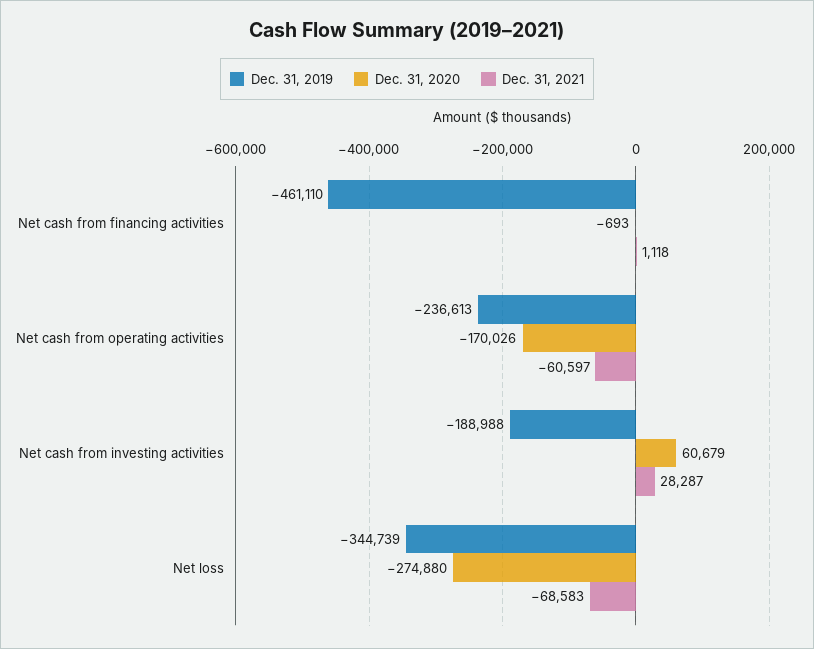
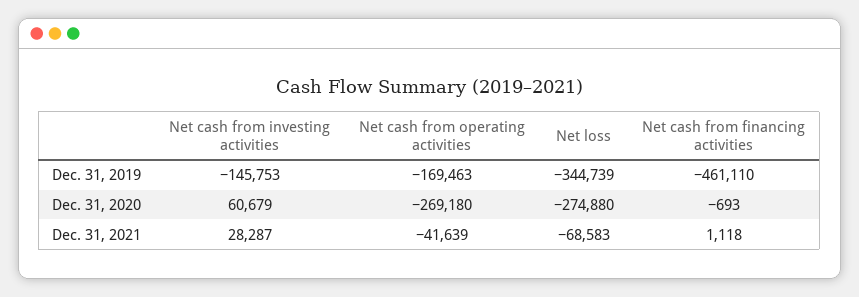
Dec. 31, 2019, Net cash from operating activities: -236613 -> -169463
Dec. 31, 2020, Net cash from operating activities: -170026 -> -269180
Dec. 31, 2021, Net cash from operating activities: -60597 -> -41639
Dec. 31, 2019, Net cash from investing activities: -188988 -> -145753

